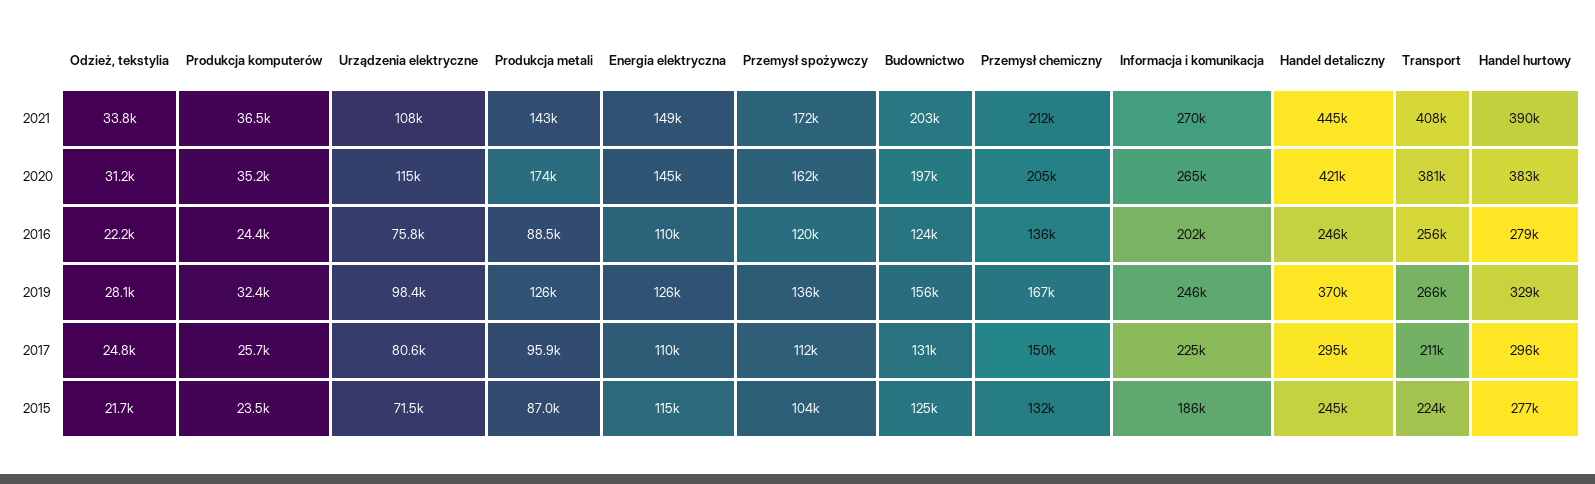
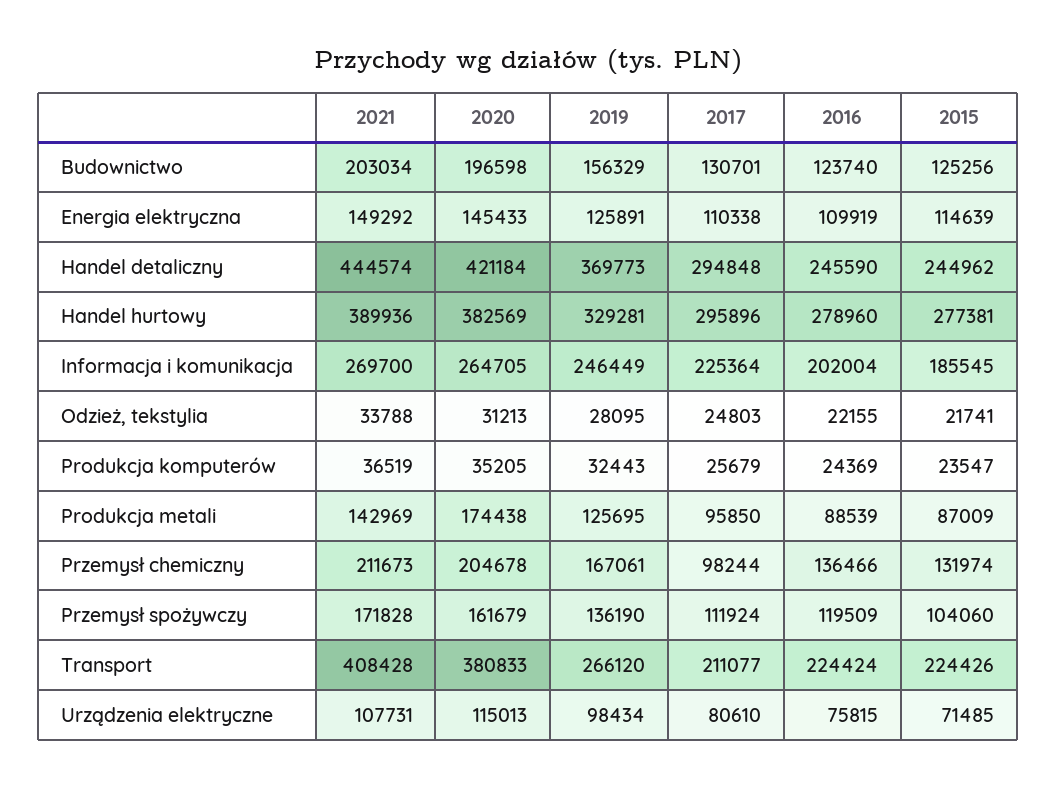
Transport, 2016: 256000 -> 224424
Przemysł chemiczny, 2017: 150000 -> 98244

